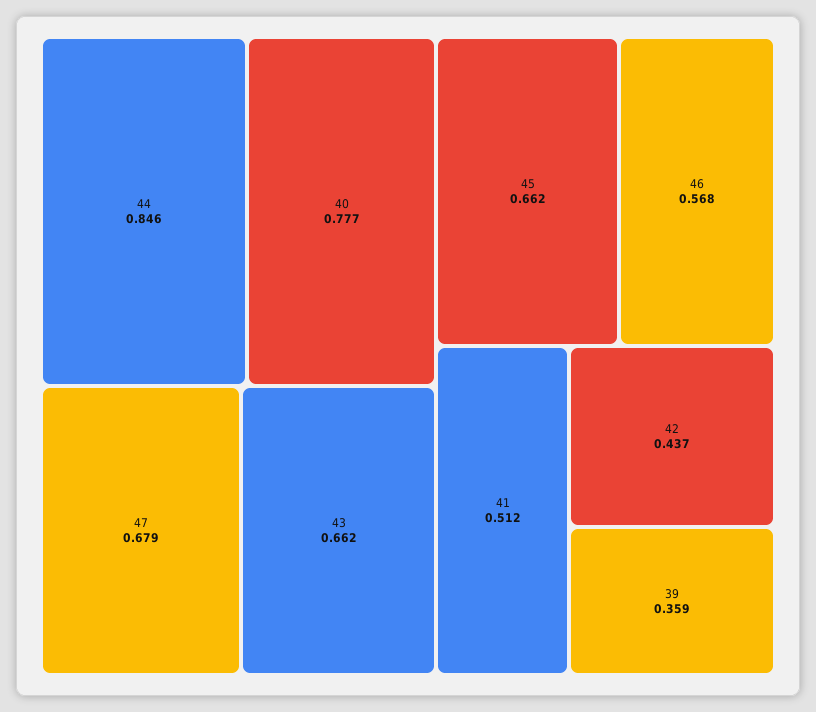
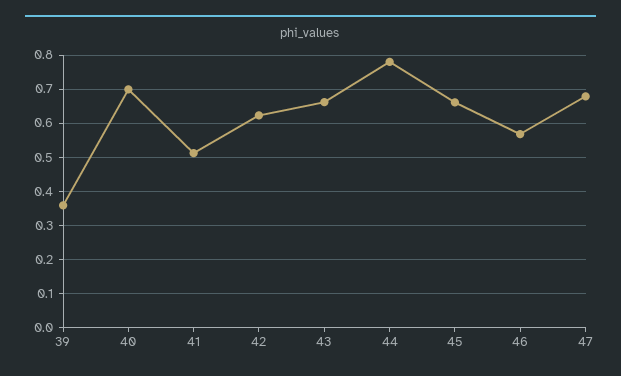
44: 0.846 -> 0.78
40: 0.777 -> 0.7
42: 0.437 -> 0.62

